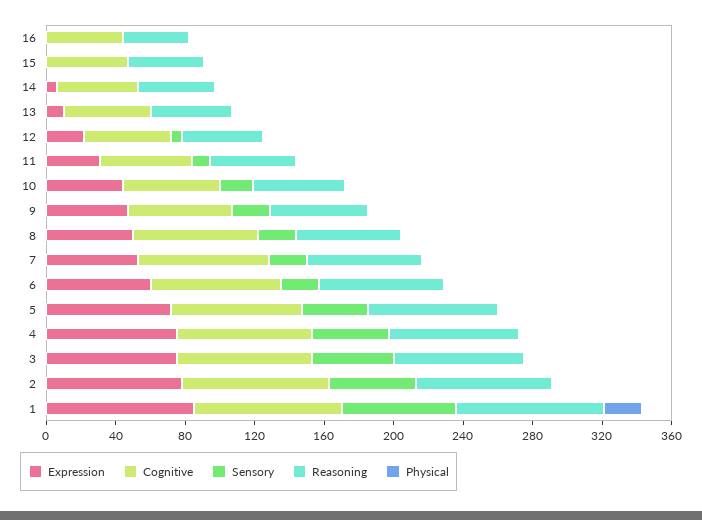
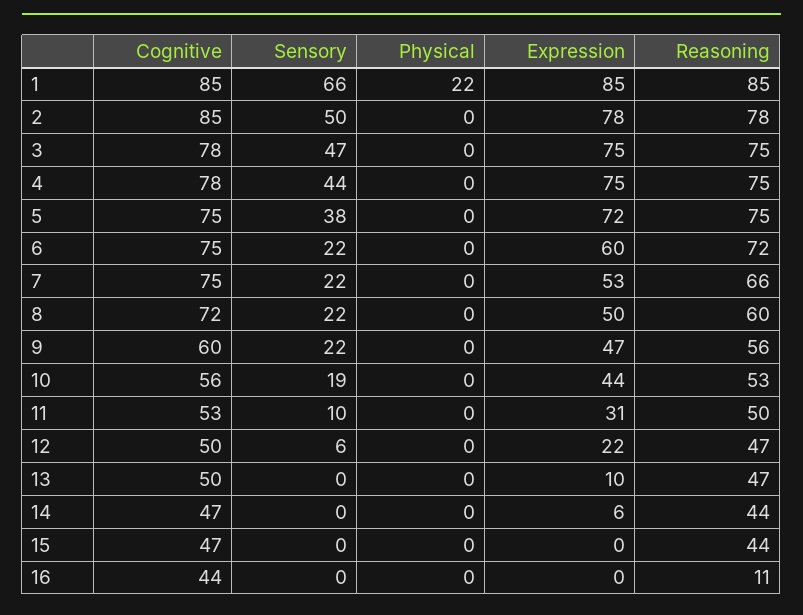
Reasoning, 16: 40 -> 11

